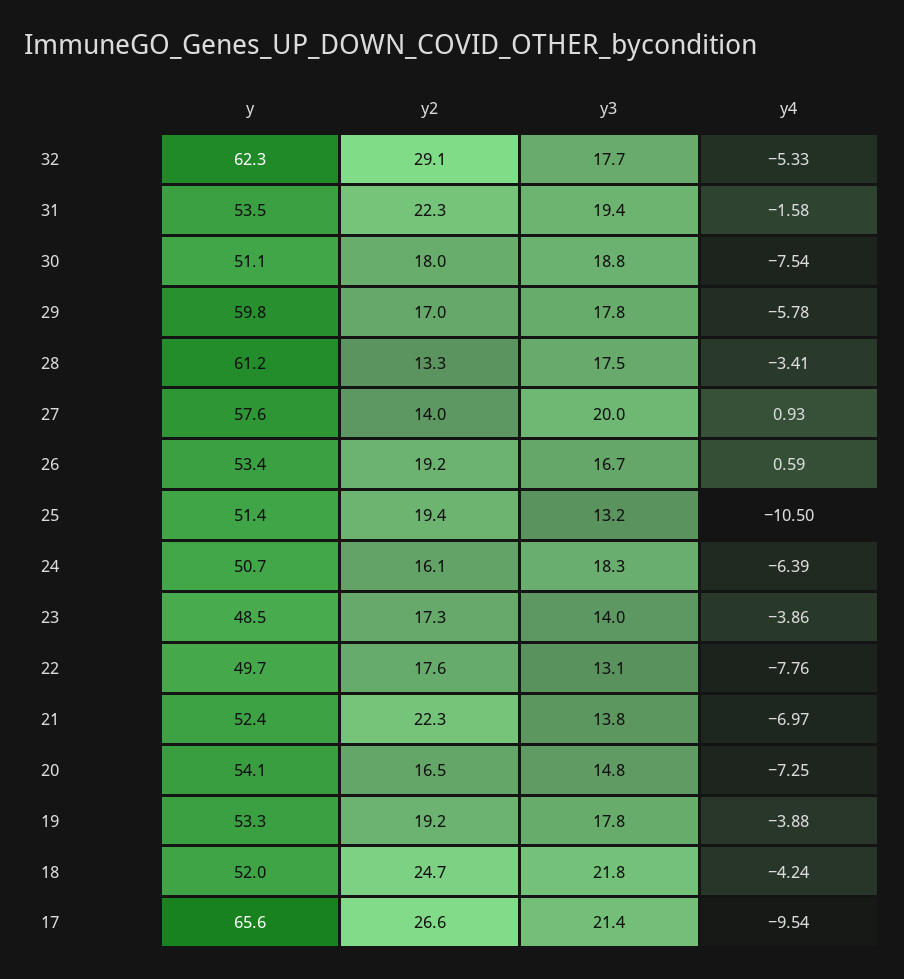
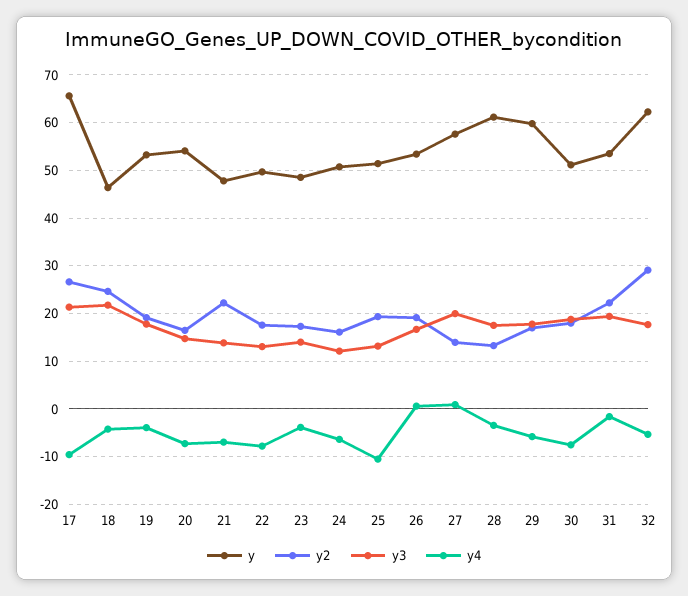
y3, 24: 18.3 -> 12
y, 21: 52.4 -> 48
y, 18: 52 -> 46

